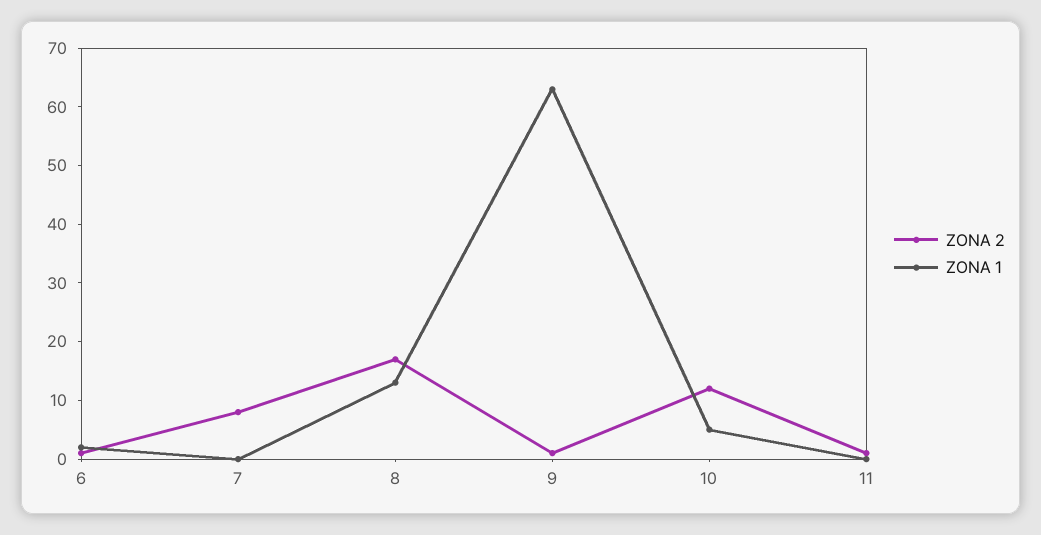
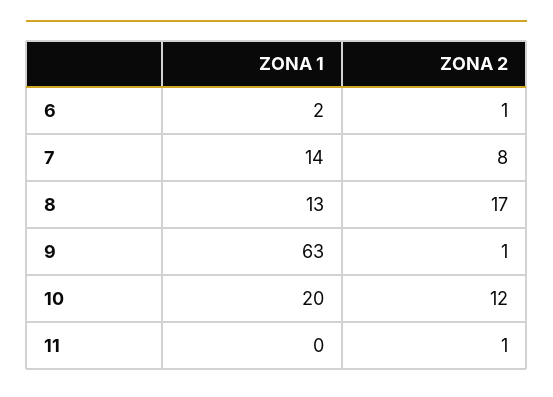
ZONA 1, 7: 0 -> 14
ZONA 1, 10: 5 -> 20

